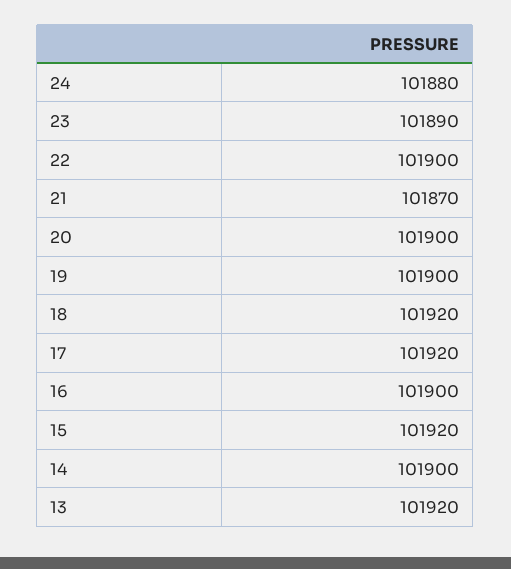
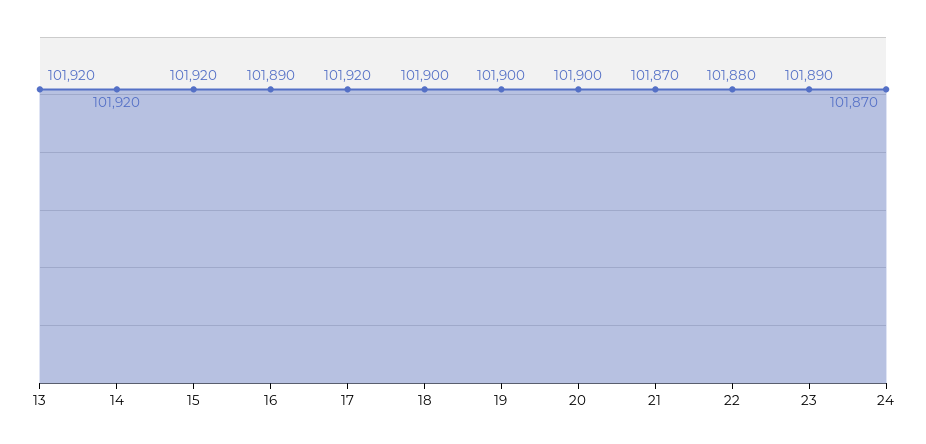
24: 101880 -> 101870
22: 101900 -> 101880
18: 101920 -> 101900
16: 101900 -> 101890
14: 101900 -> 101920

